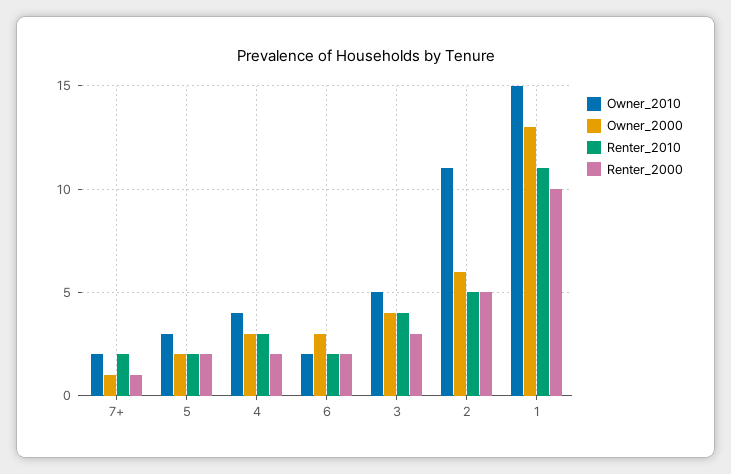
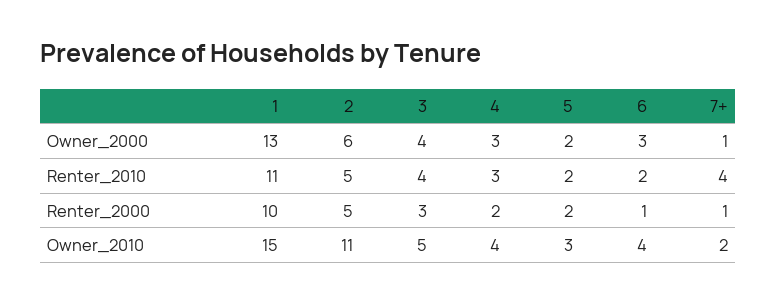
Renter_2010, 7+: 2 -> 4
Owner_2010, 6: 2 -> 4
Renter_2000, 6: 2 -> 1

